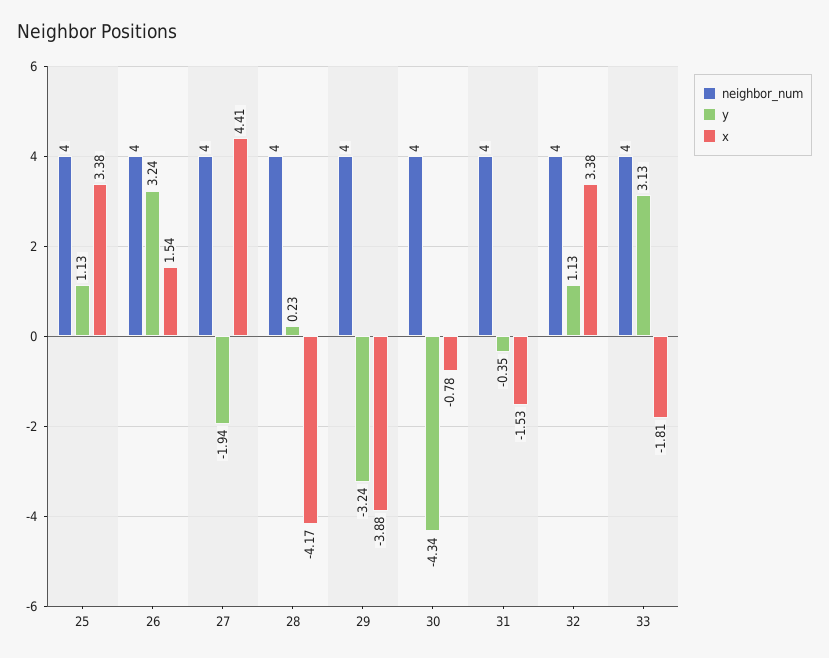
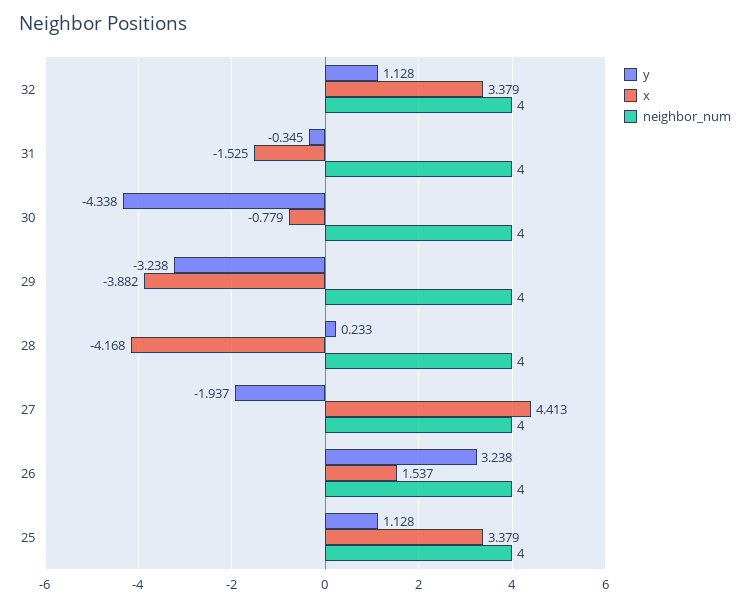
neighbor_num, 33: 4 -> none
y, 33: 3.13 -> none
x, 33: -1.81 -> none

